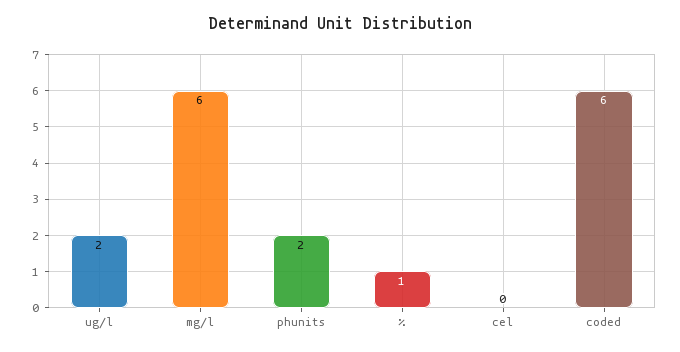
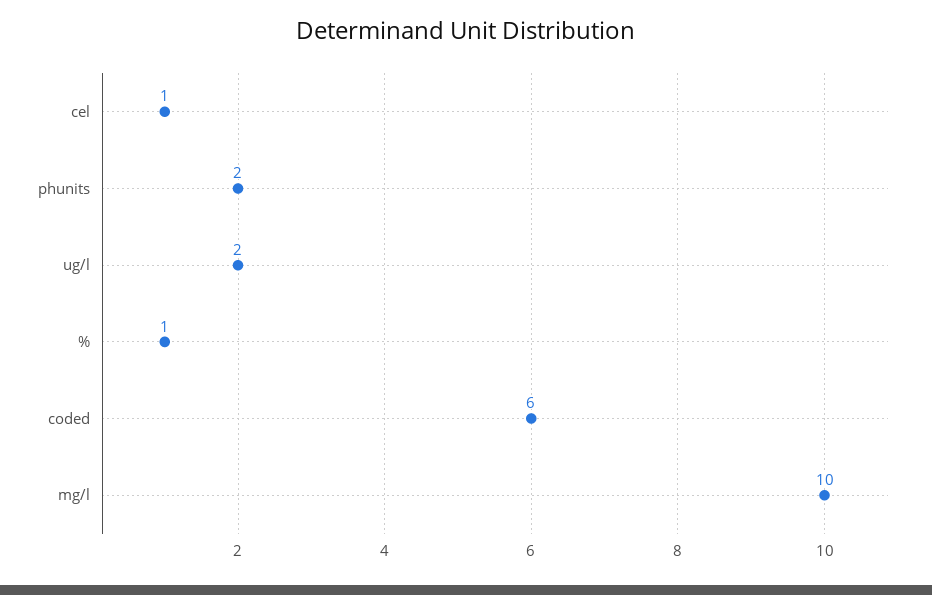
mg/l: 6 -> 10
cel: 0 -> 1

